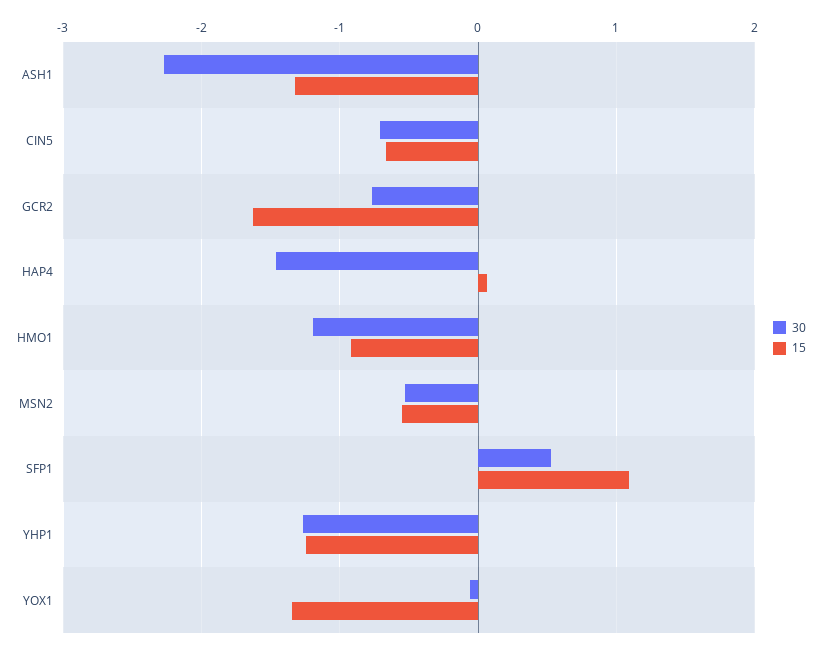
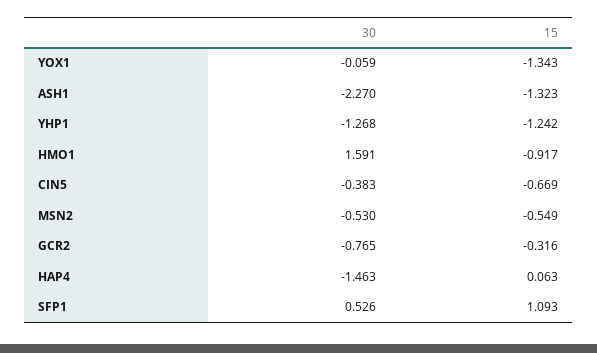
30, CIN5: -0.7 -> -0.383
15, GCR2: -1.6 -> -0.316
30, HMO1: -1.2 -> 1.591

